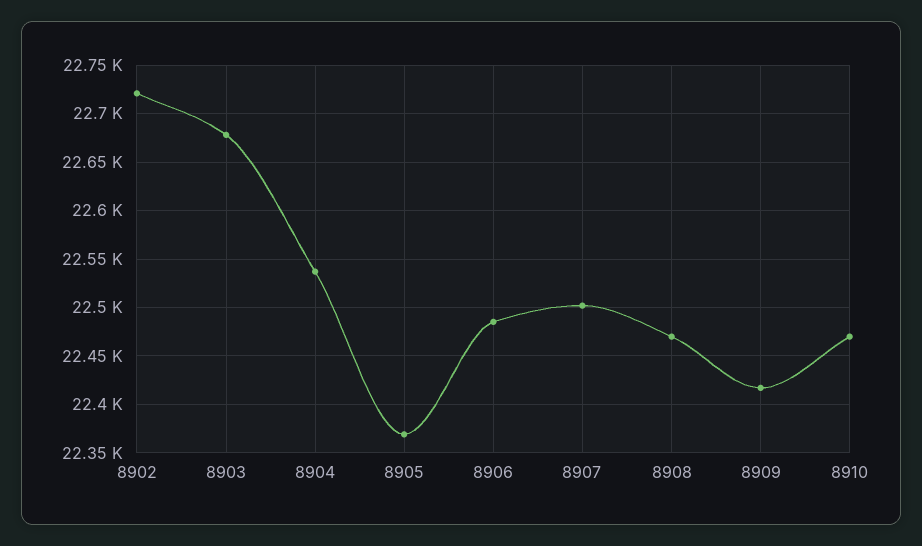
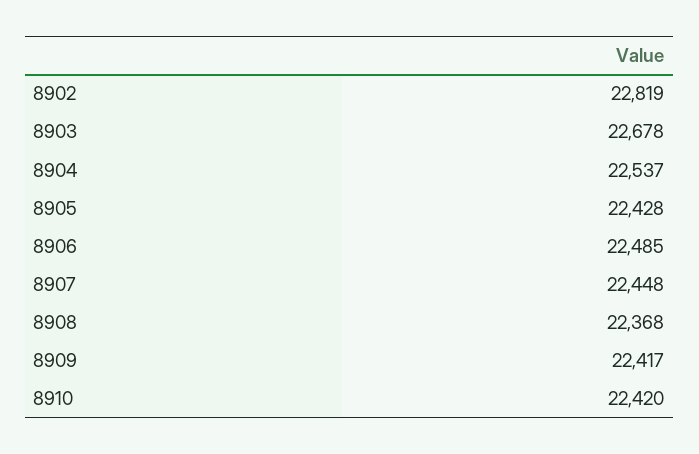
8902: 22720 -> 22819
8905: 22370 -> 22428
8907: 22500 -> 22448
8908: 22470 -> 22368
8910: 22470 -> 22420

